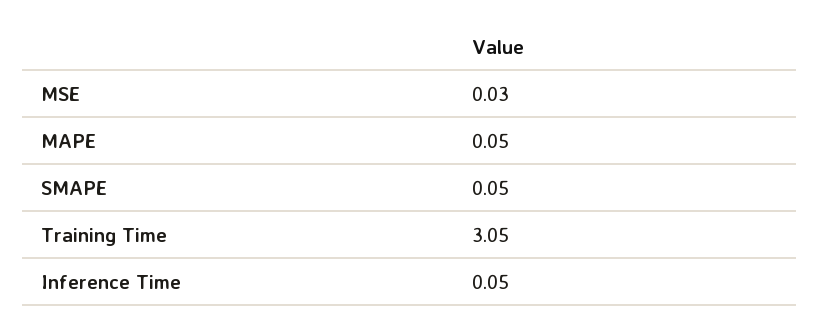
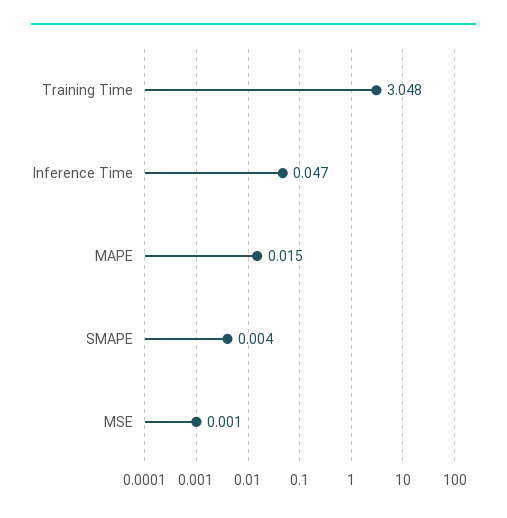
MSE: 0.03 -> 0.001
MAPE: 0.05 -> 0.015
SMAPE: 0.05 -> 0.004

